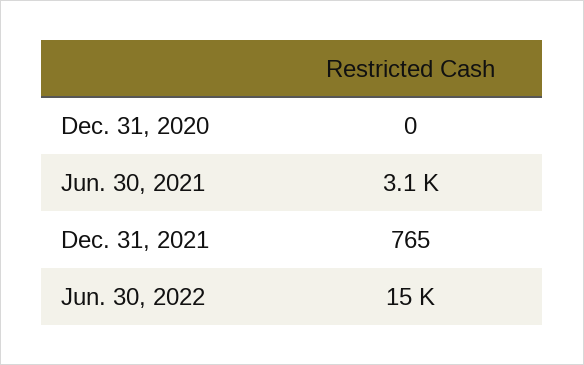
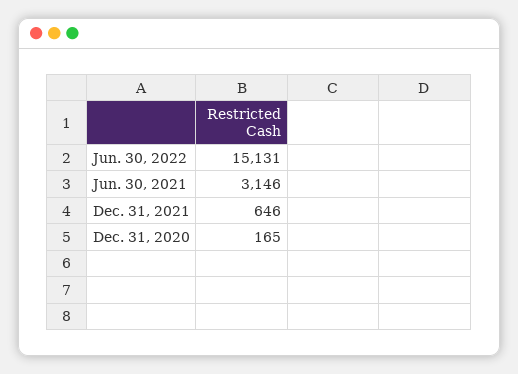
Dec. 31, 2020: 0 -> 165
Dec. 31, 2021: 765 -> 646

